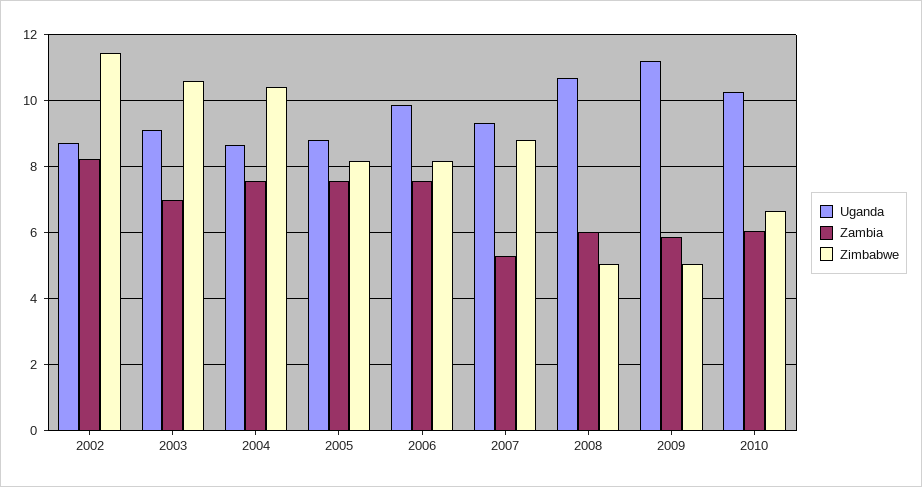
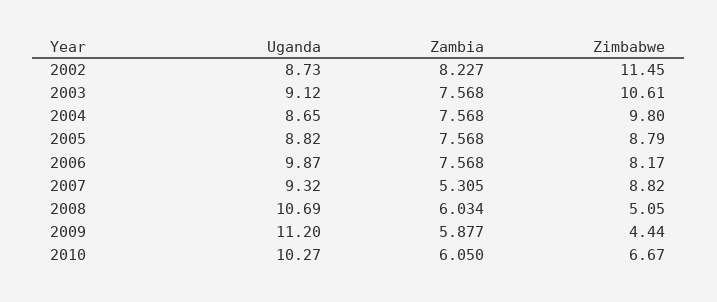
Zambia, 2003: 7 -> 7.568
Zimbabwe, 2004: 10.4 -> 9.8
Zimbabwe, 2005: 8.2 -> 8.79
Zimbabwe, 2009: 5 -> 4.44

